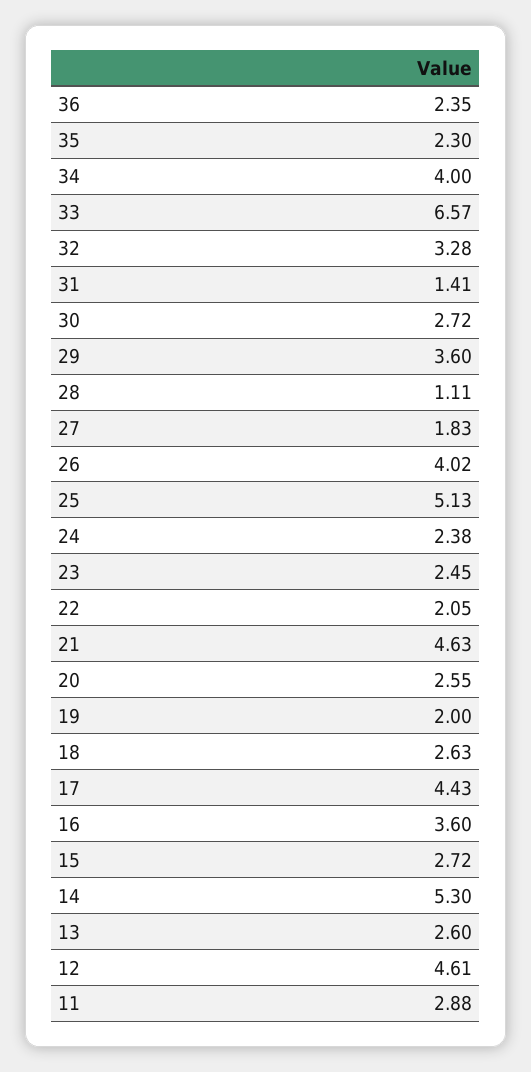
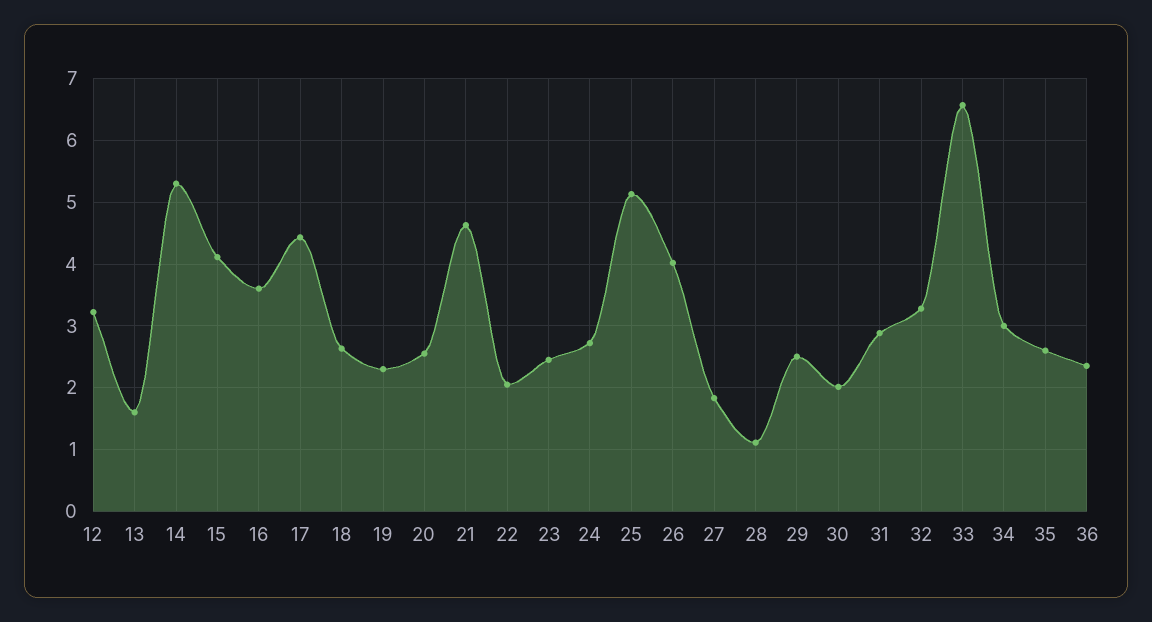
35: 2.3 -> 2.6
34: 4 -> 3
31: 1.41 -> 2.9
30: 2.72 -> 2
29: 3.6 -> 2.5
24: 2.38 -> 2.7
19: 2 -> 2.3
15: 2.72 -> 4.1
13: 2.6 -> 1.6
12: 4.61 -> 3.2
11: 2.88 -> none

